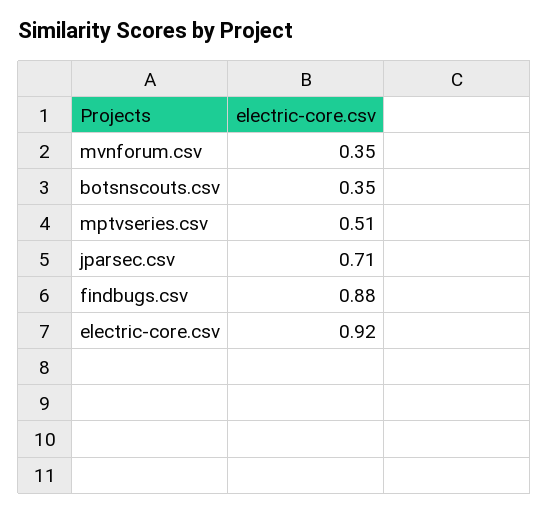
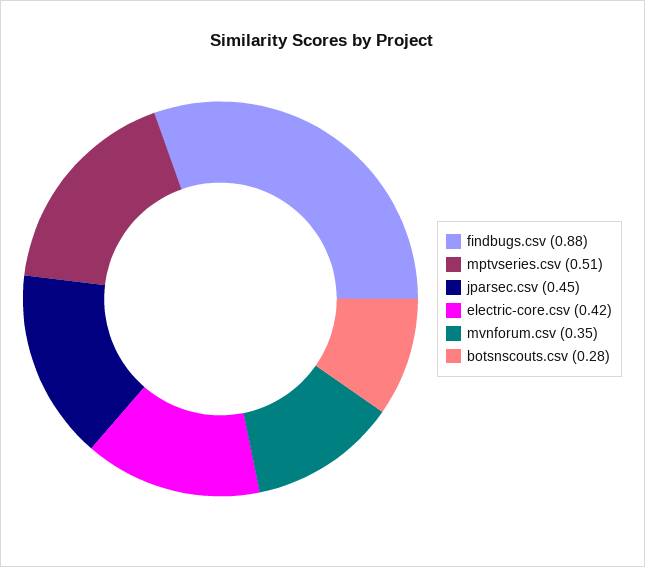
botsnscouts.csv: 0.35 -> 0.28
jparsec.csv: 0.71 -> 0.45
electric-core.csv: 0.92 -> 0.42

